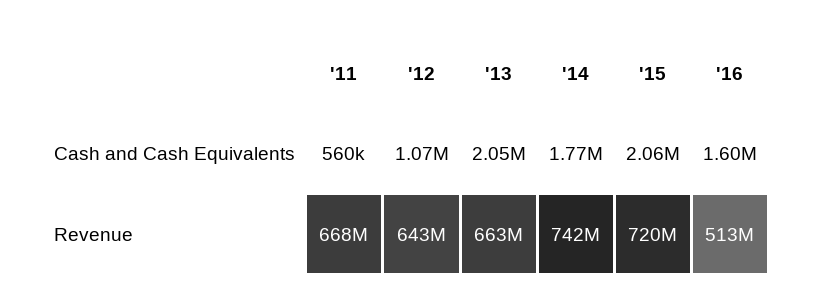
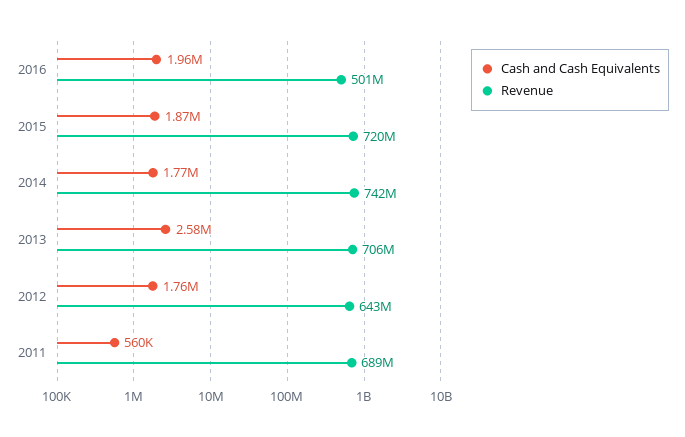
Cash and Cash Equivalents, '12: 1070000 -> 1760000
Cash and Cash Equivalents, '13: 2050000 -> 2580000
Cash and Cash Equivalents, '15: 2060000 -> 1870000
Cash and Cash Equivalents, '16: 1600000 -> 1960000
Revenue, '11: 668000000 -> 689000000
Revenue, '13: 663000000 -> 706000000
Revenue, '16: 513000000 -> 501000000

